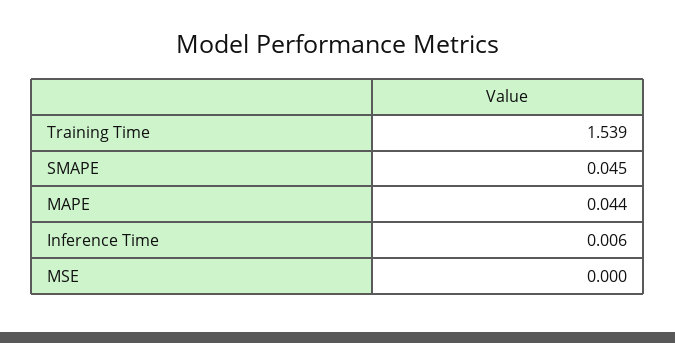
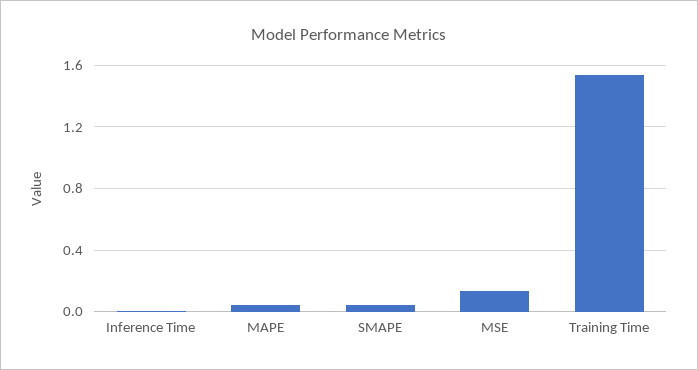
MSE: 0 -> 0.15

